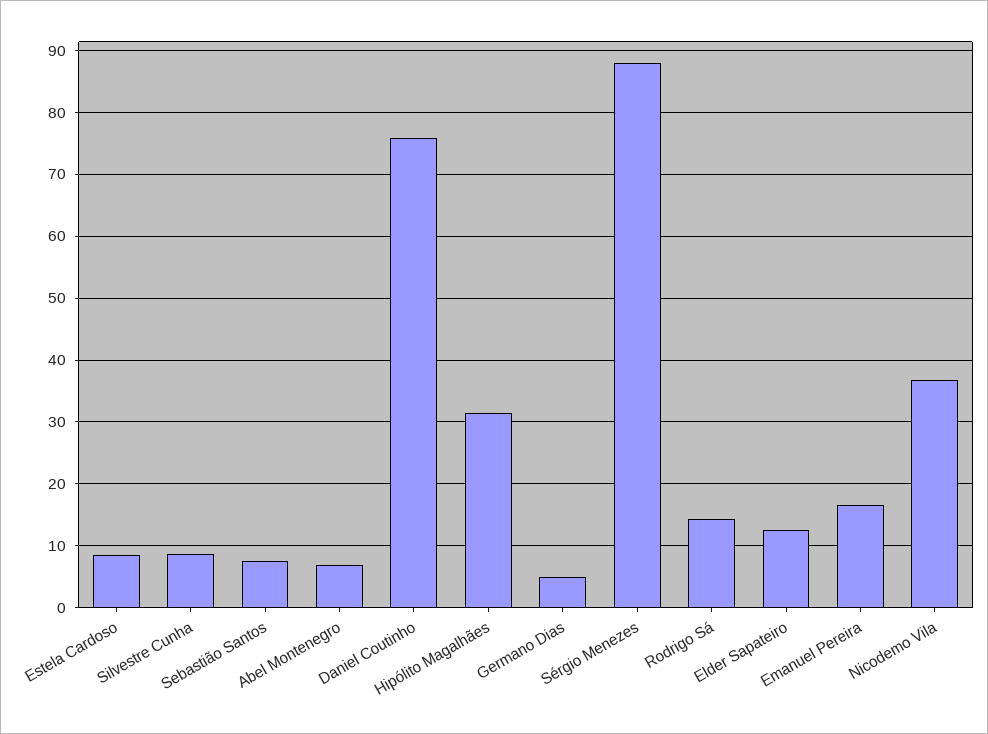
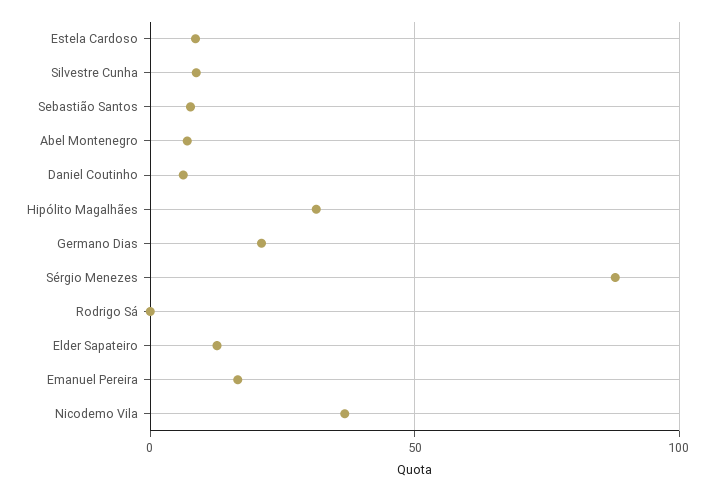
Daniel Coutinho: 76 -> 5
Germano Dias: 5 -> 20
Rodrigo Sá: 14 -> 0

